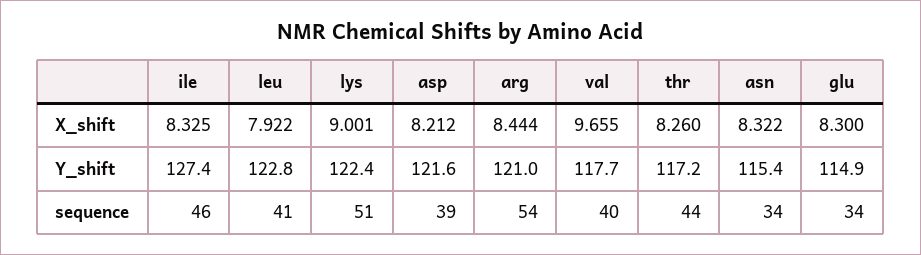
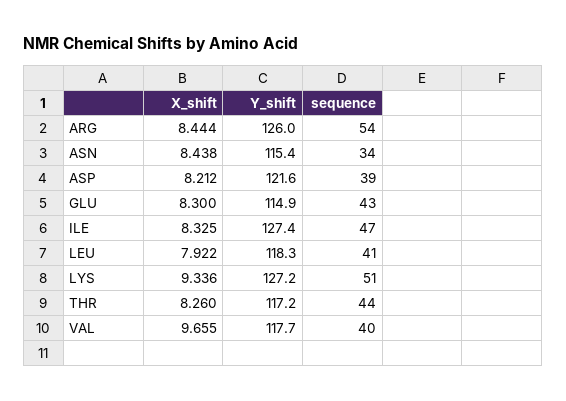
lys, X_shift: 9.001 -> 9.336
asn, X_shift: 8.322 -> 8.438
leu, Y_shift: 122.8 -> 118.3
lys, Y_shift: 122.4 -> 127.2
arg, Y_shift: 121 -> 126
ile, sequence: 46 -> 47
glu, sequence: 34 -> 43

